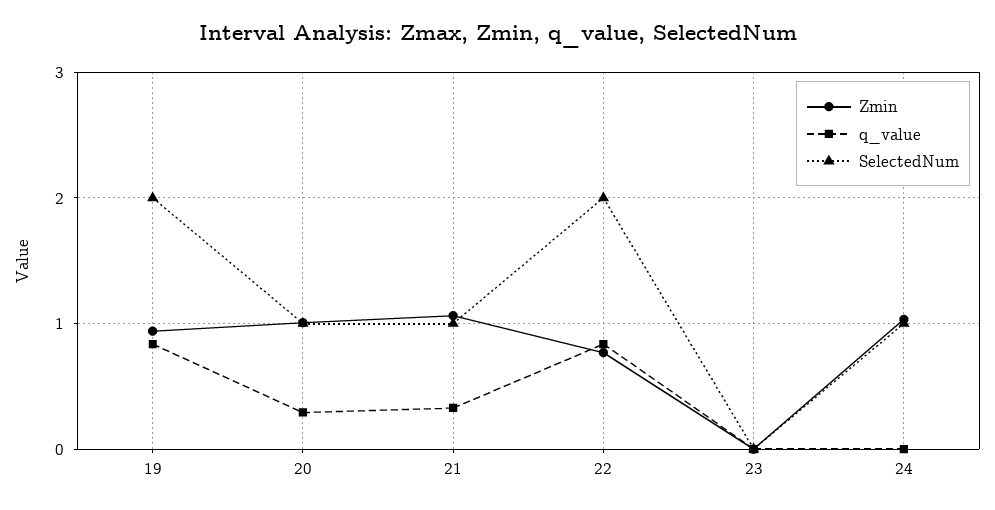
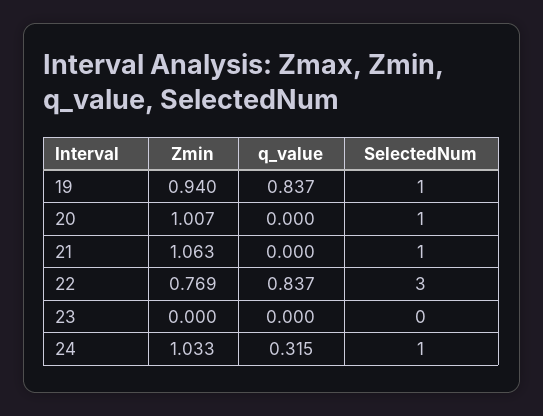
SelectedNum, 19: 2 -> 1
q_value, 20: 0.3 -> 0
q_value, 21: 0.3 -> 0
SelectedNum, 22: 2 -> 3
q_value, 24: 0 -> 0.315

